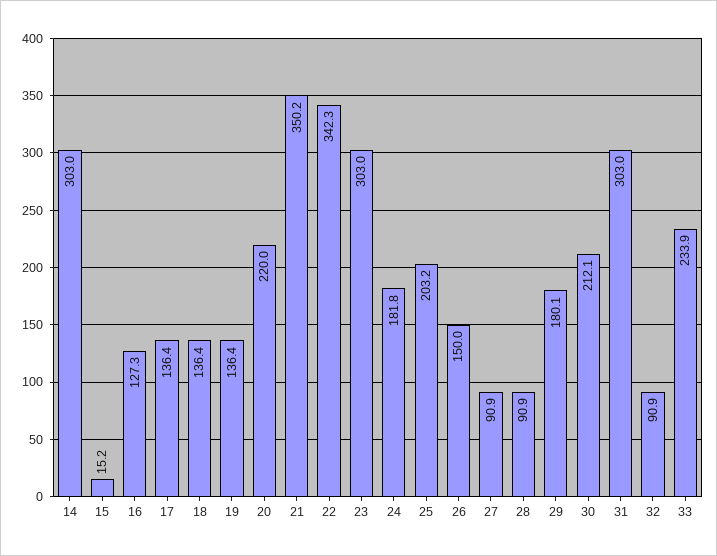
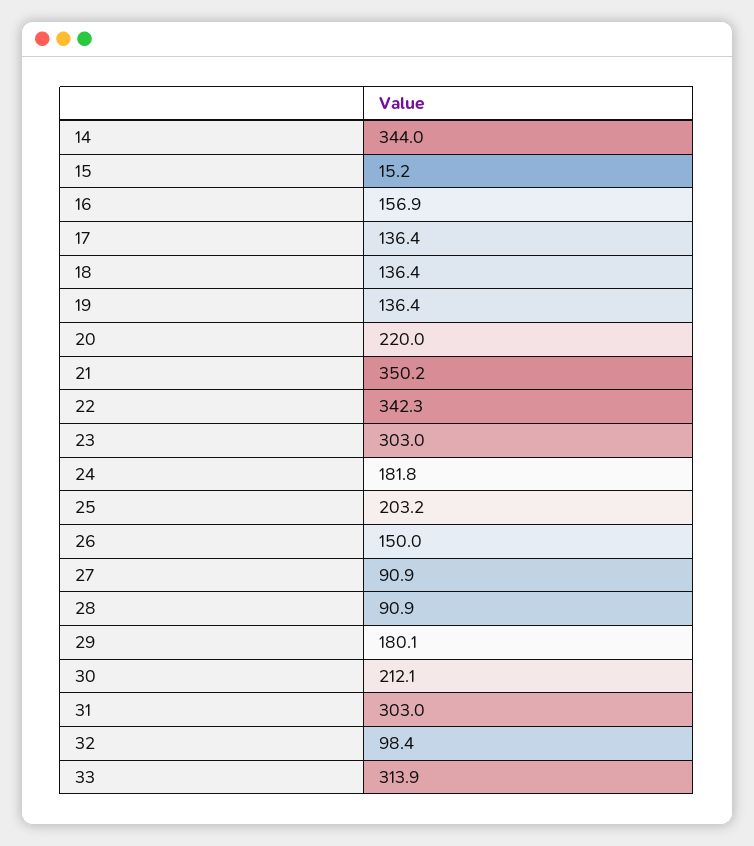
14: 303 -> 344
16: 127.3 -> 156.9
32: 90.9 -> 98.4
33: 233.9 -> 313.9

